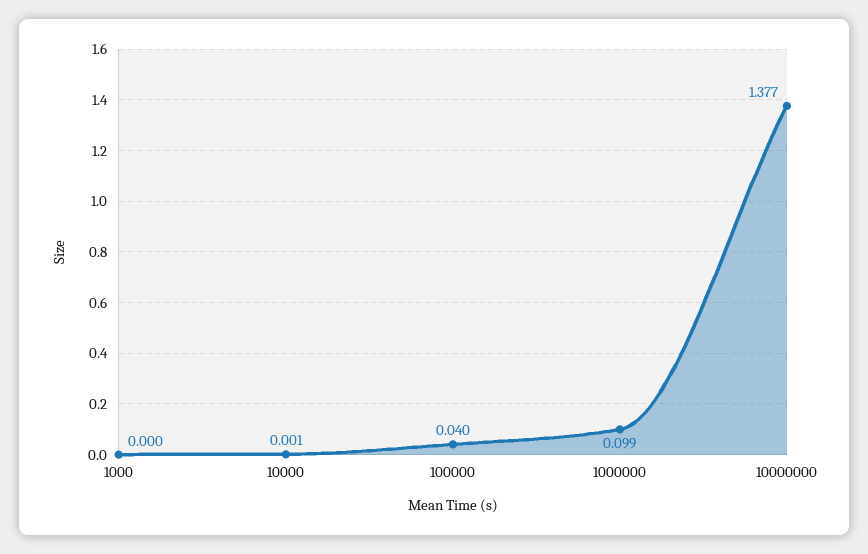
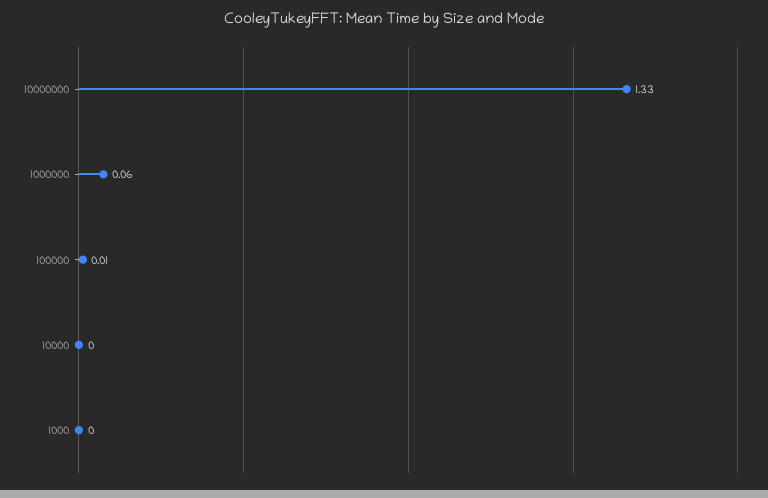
100000: 0.04 -> 0.01
1000000: 0.099 -> 0.06
10000000: 1.377 -> 1.33

